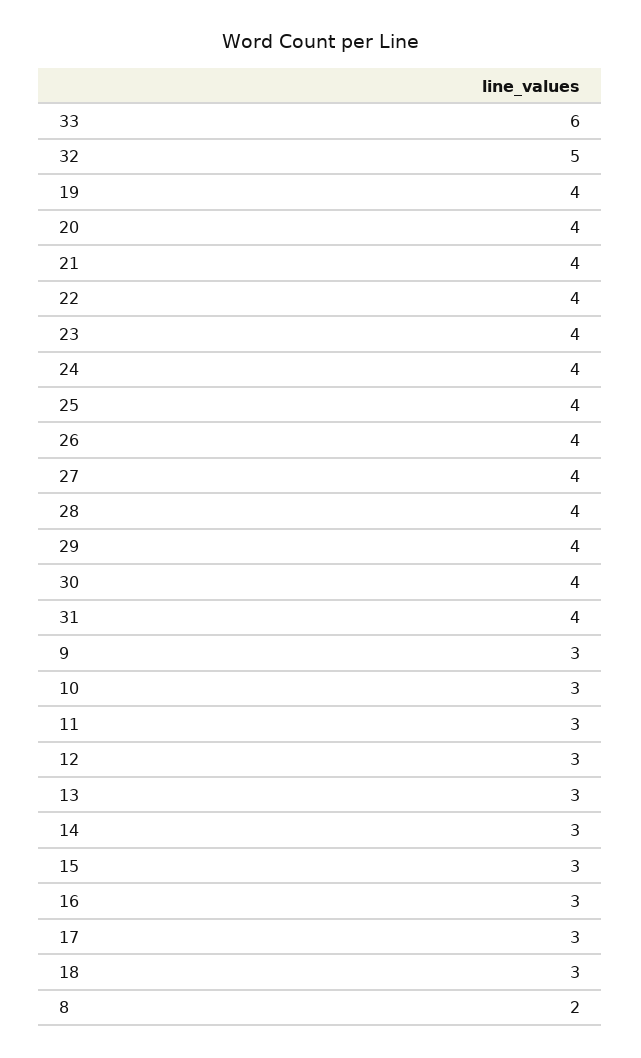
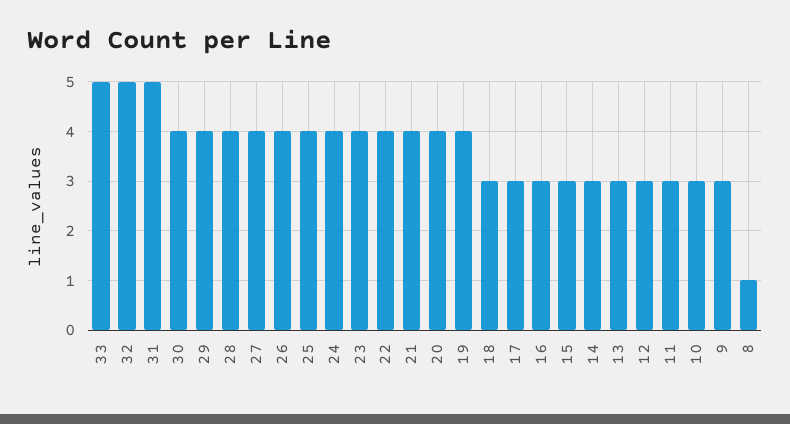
33: 6 -> 5
31: 4 -> 5
8: 2 -> 1

